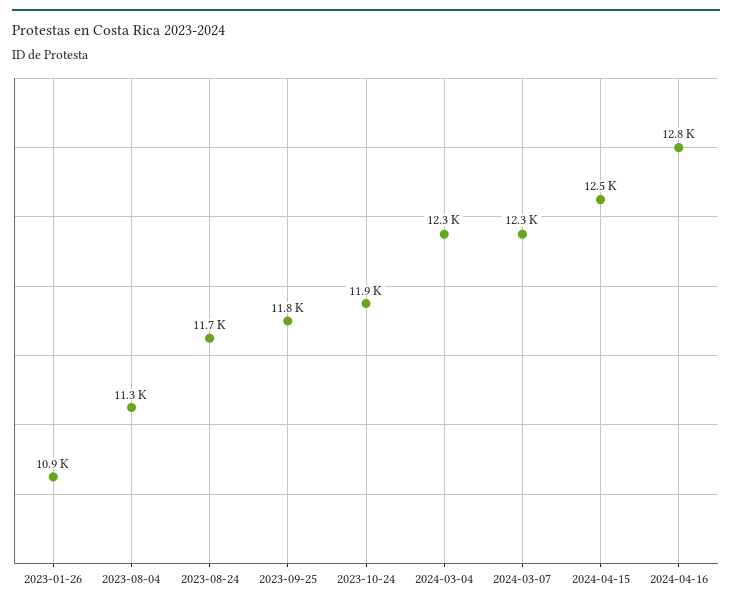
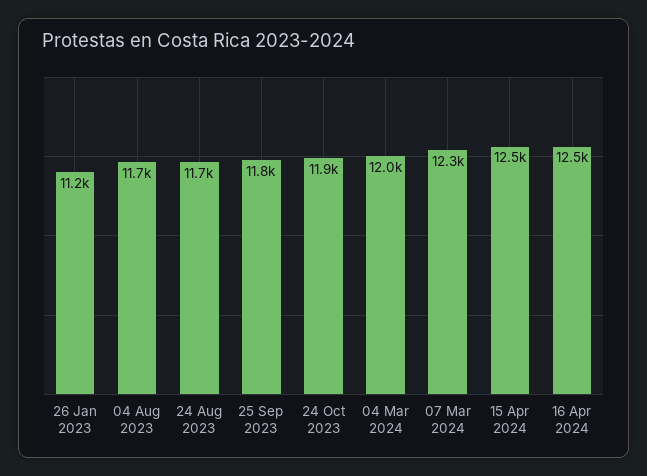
2023-01-26: 10900 -> 11200
2023-08-04: 11300 -> 11700
2024-03-04: 12300 -> 12000
2024-04-16: 12800 -> 12500

